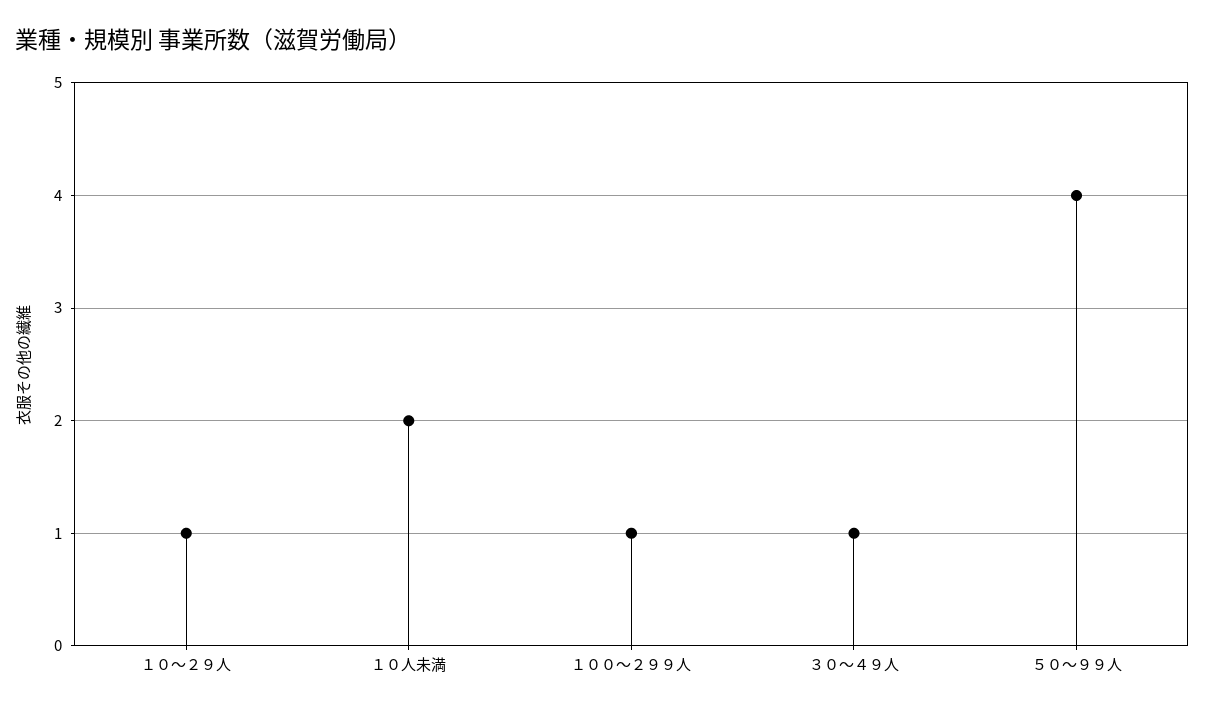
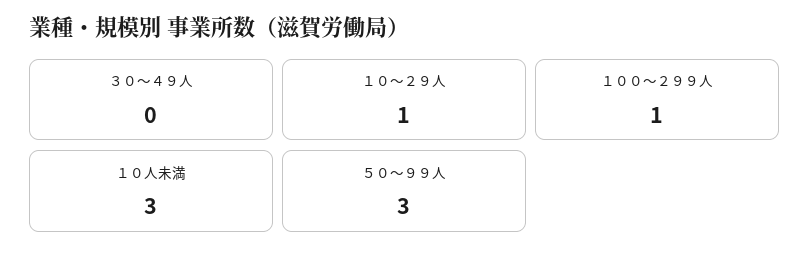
１０人未満: 2 -> 3
３０〜４９人: 1 -> 0
５０〜９９人: 4 -> 3

